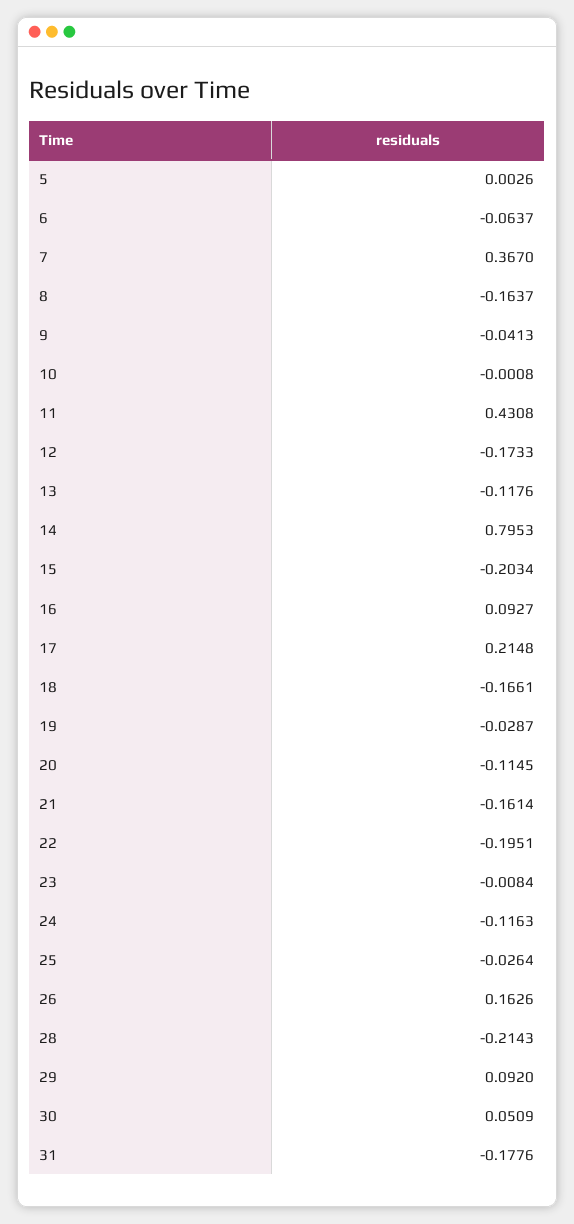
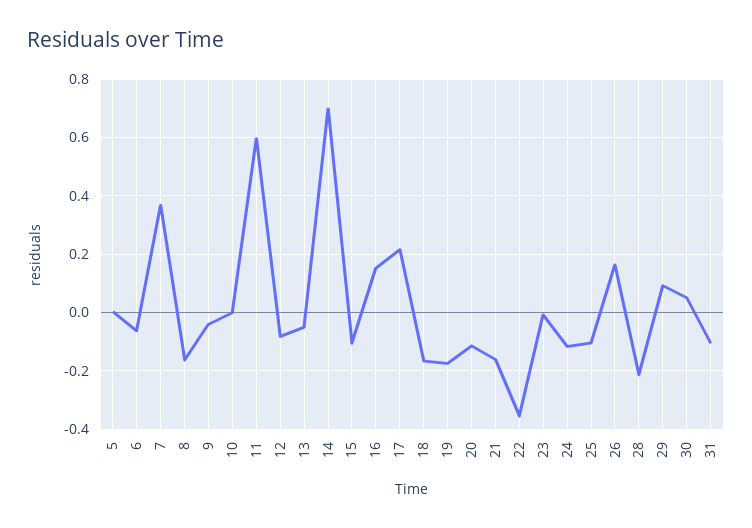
11: 0.4308 -> 0.6
12: -0.1733 -> -0.075
13: -0.1176 -> -0.05
14: 0.7953 -> 0.7
15: -0.2034 -> -0.1
16: 0.0927 -> 0.15
19: -0.0287 -> -0.175
22: -0.1951 -> -0.35
25: -0.0264 -> -0.1
31: -0.1776 -> -0.1

